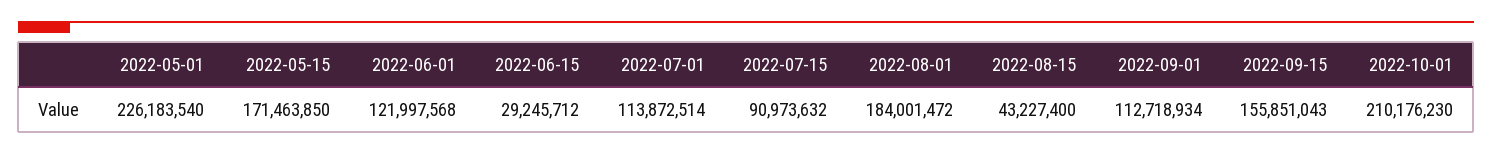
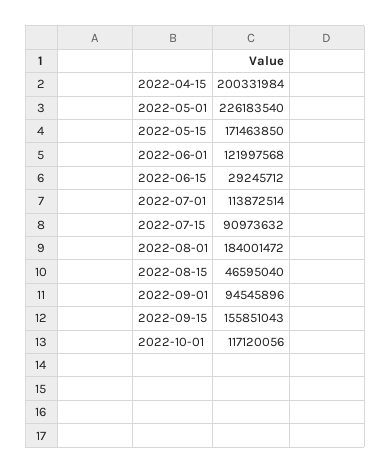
2022-08-15: 43227400 -> 46595040
2022-09-01: 112718934 -> 94545896
2022-10-01: 210176230 -> 117120056
2022-04-15: none -> 200331984

